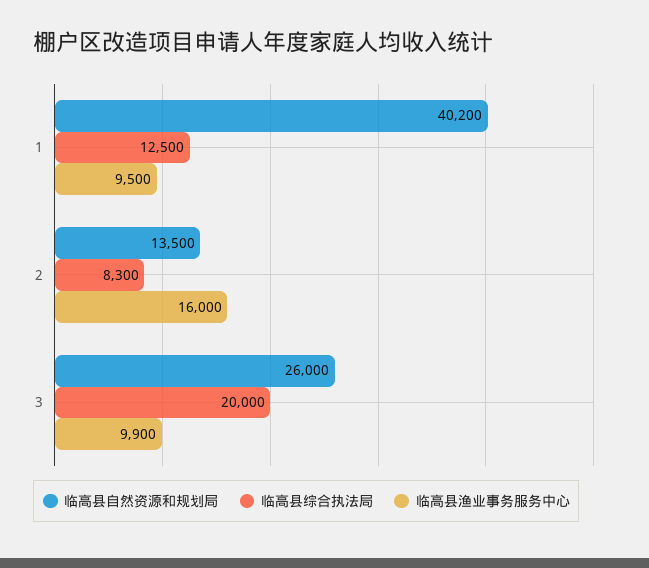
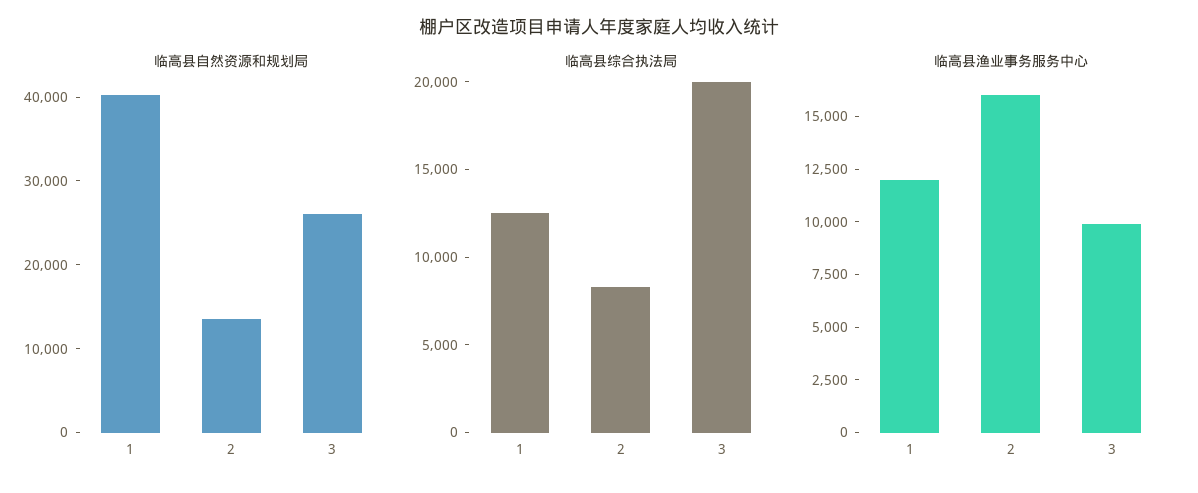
临高县渔业事务服务中心, 1: 9500 -> 12000

